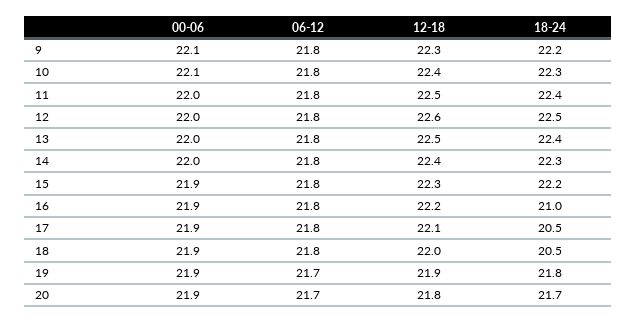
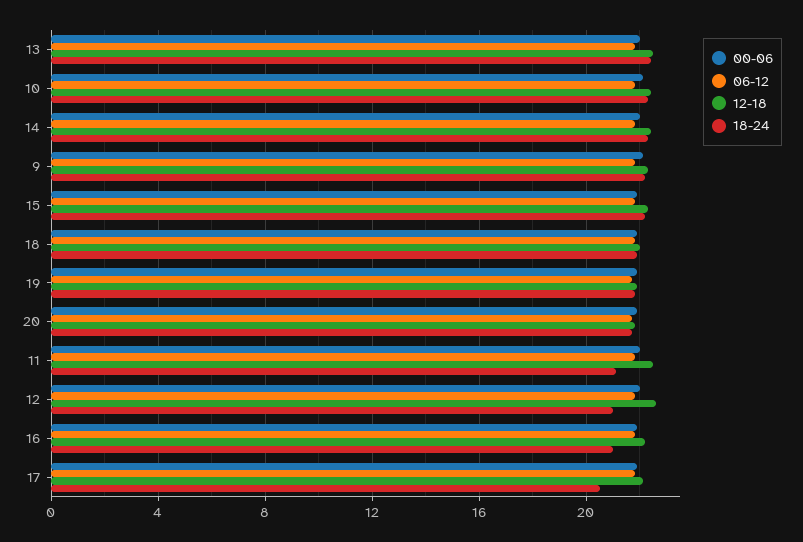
18-24, 11: 22.4 -> 21
18-24, 12: 22.5 -> 21
18-24, 18: 20.5 -> 22

